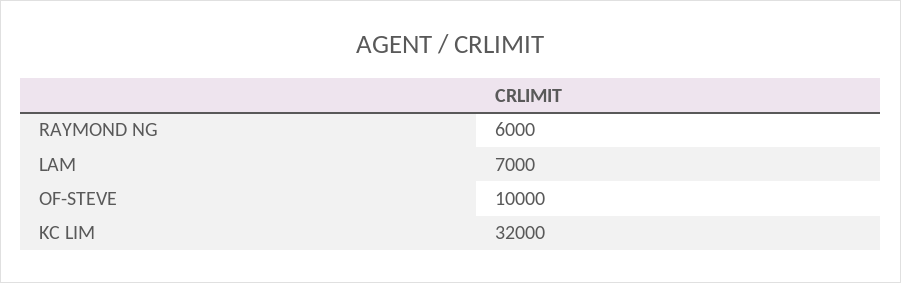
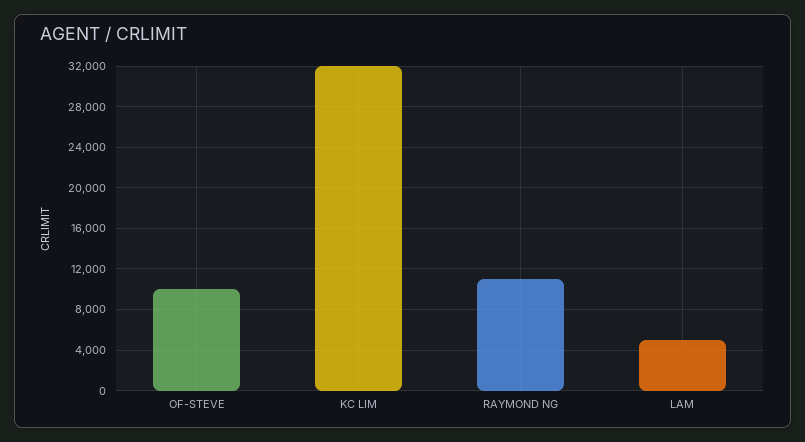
RAYMOND NG: 6000 -> 11000
LAM: 7000 -> 5000

